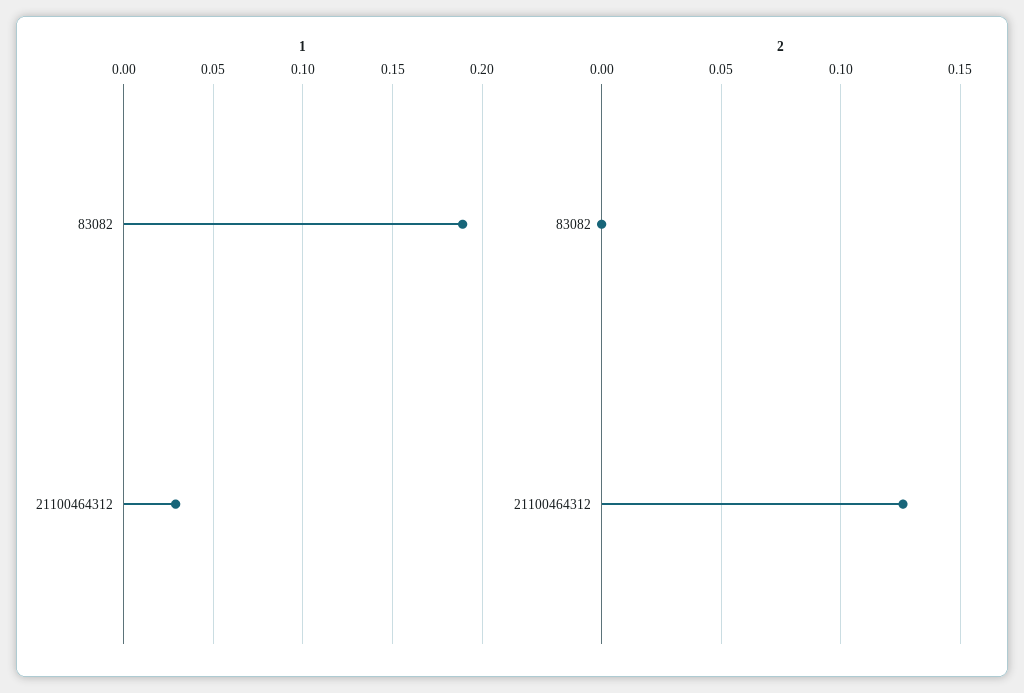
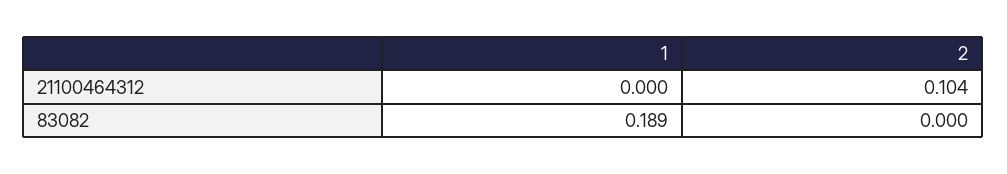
1, 21100464312: 0.03 -> 0
2, 21100464312: 0.125 -> 0.104

